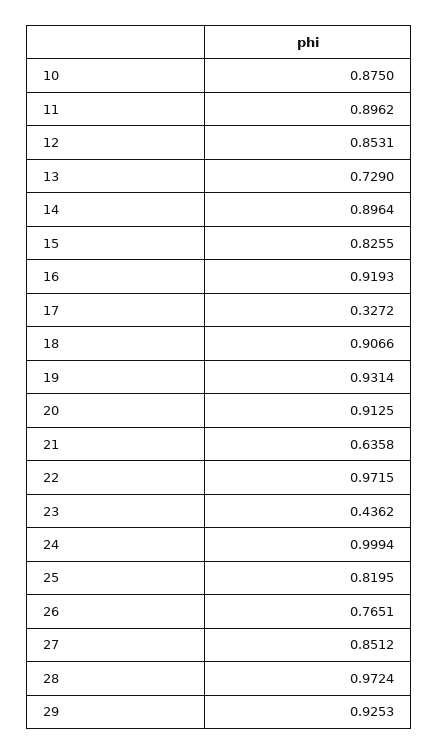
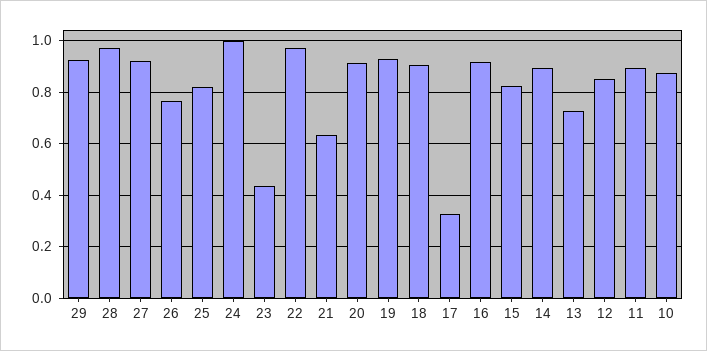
27: 0.8512 -> 0.925

